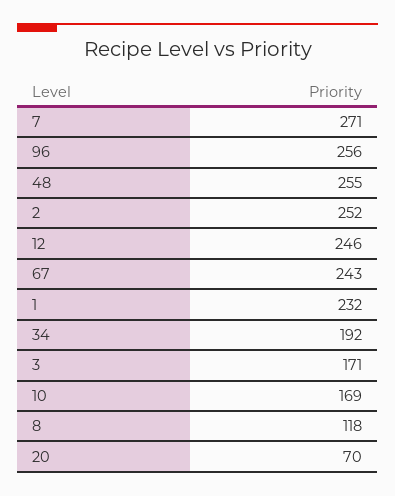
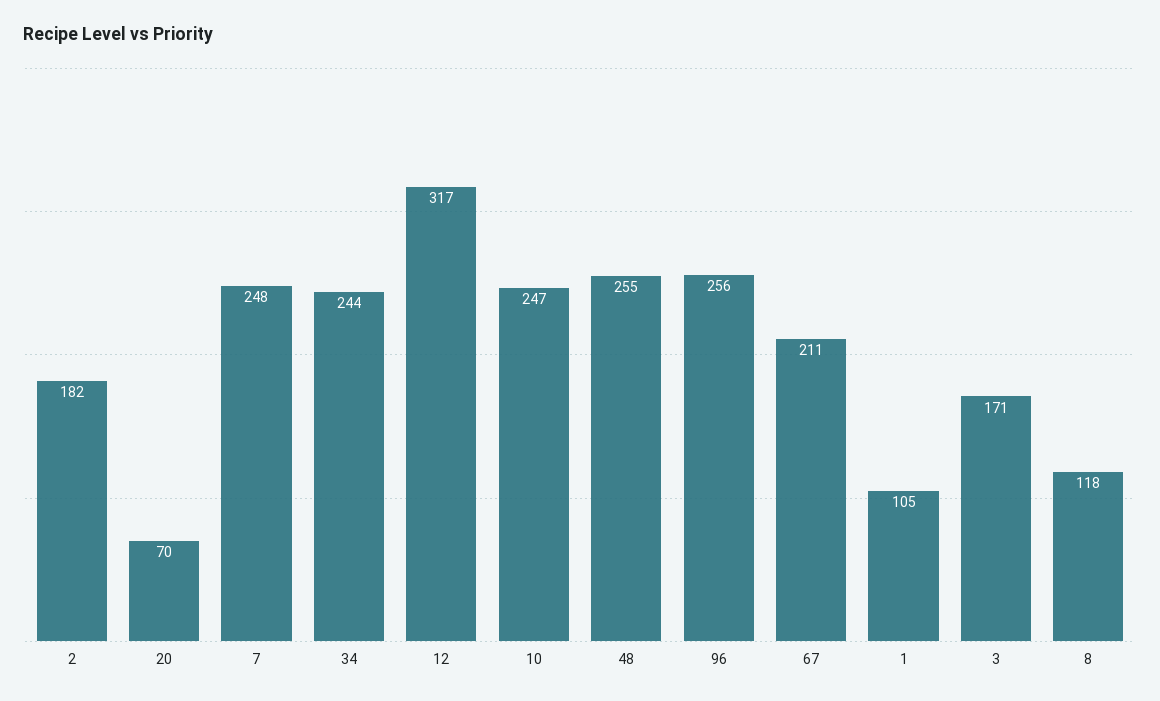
7: 271 -> 248
2: 252 -> 182
12: 246 -> 317
67: 243 -> 211
1: 232 -> 105
34: 192 -> 244
10: 169 -> 247

